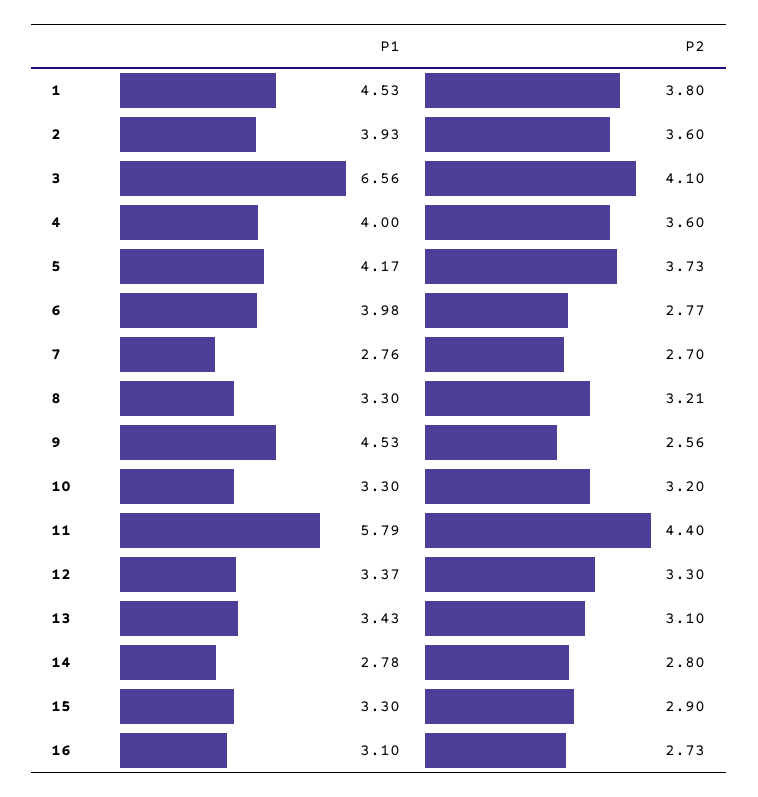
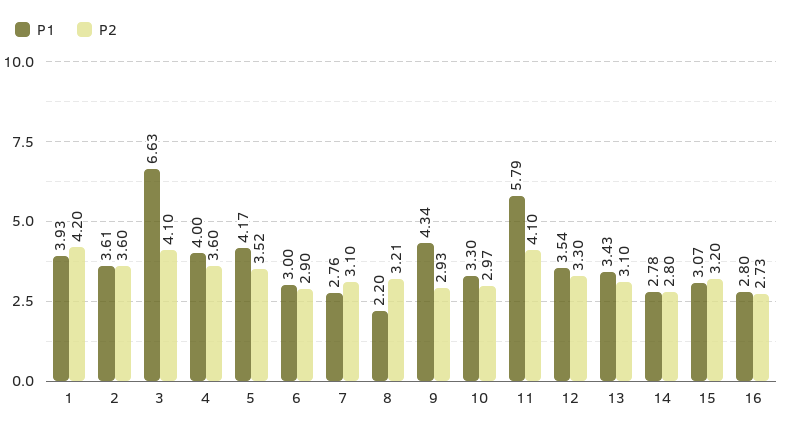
P1, 1: 4.53 -> 3.93
P2, 1: 3.8 -> 4.2
P1, 2: 3.93 -> 3.61
P1, 3: 6.56 -> 6.63
P2, 5: 3.73 -> 3.52
P1, 6: 3.98 -> 3
P2, 6: 2.77 -> 2.9
P2, 7: 2.7 -> 3.1
P1, 8: 3.3 -> 2.2
P1, 9: 4.53 -> 4.34
P2, 9: 2.56 -> 2.93
P2, 10: 3.2 -> 2.97
P2, 11: 4.4 -> 4.1
P1, 12: 3.37 -> 3.54
P1, 15: 3.3 -> 3.07
P2, 15: 2.9 -> 3.2
P1, 16: 3.1 -> 2.8

